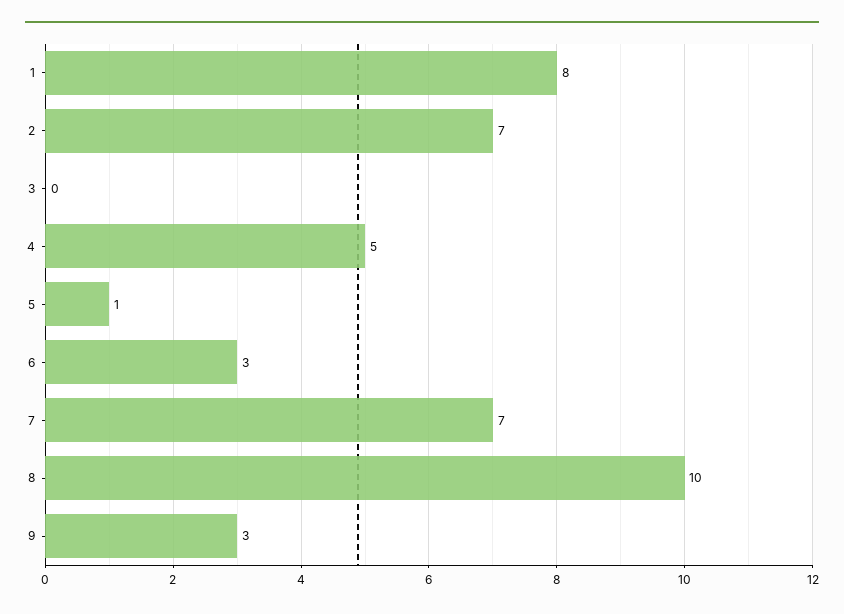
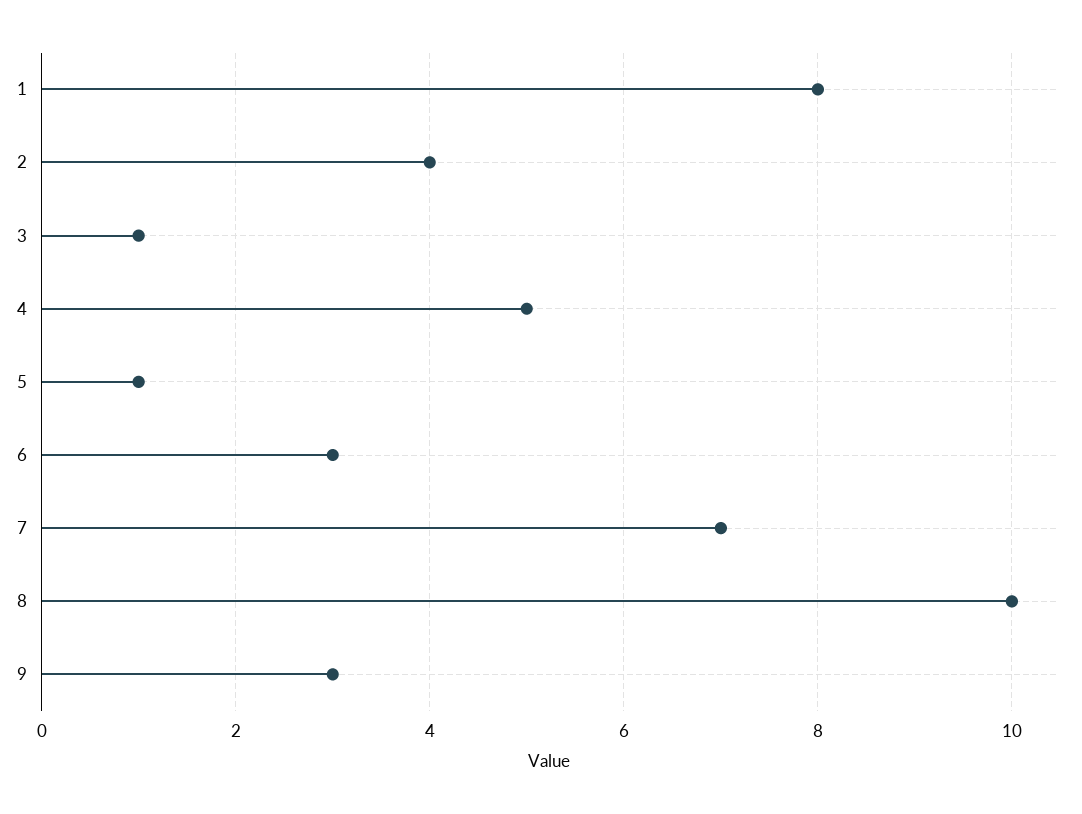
2: 7 -> 4
3: 0 -> 1

